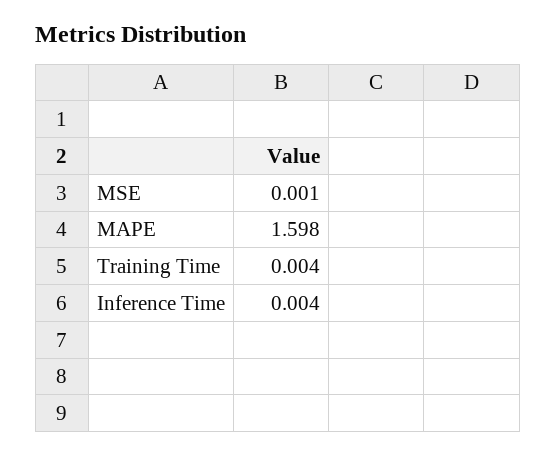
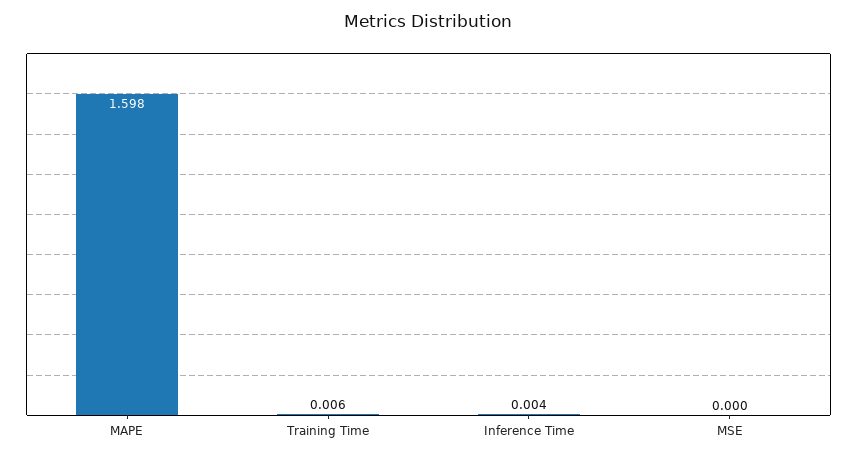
MSE: 0.001 -> 0
Training Time: 0.004 -> 0.006

